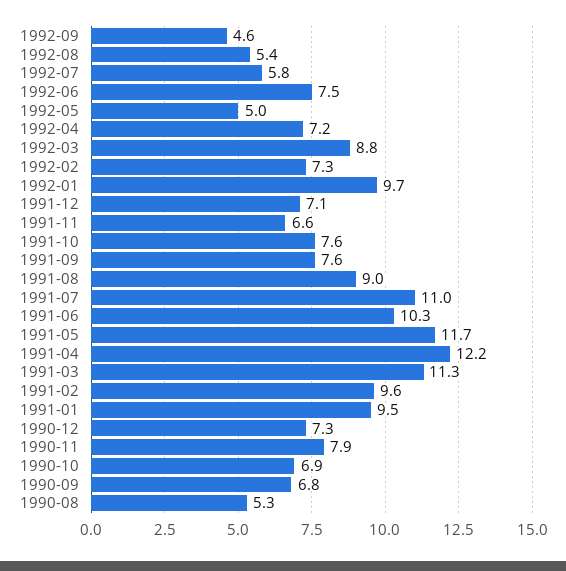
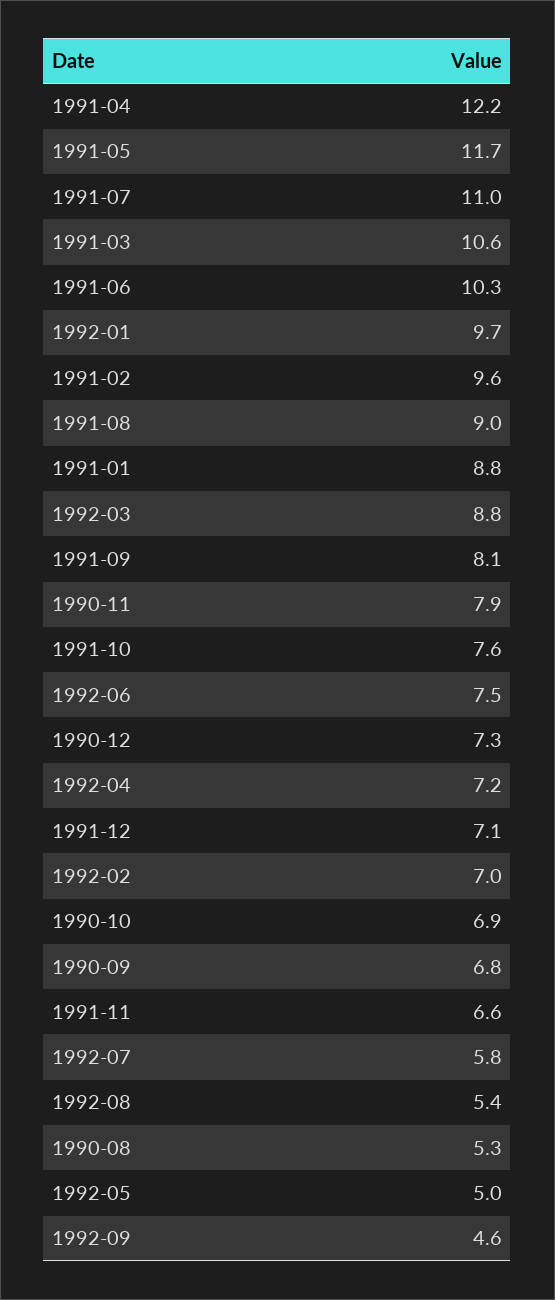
1992-02: 7.3 -> 7
1991-09: 7.6 -> 8.1
1991-03: 11.3 -> 10.6
1991-01: 9.5 -> 8.8

